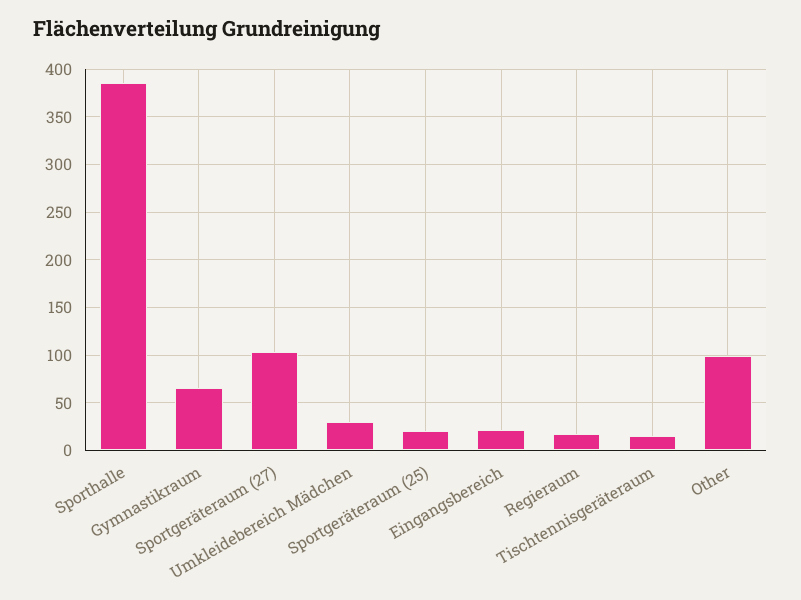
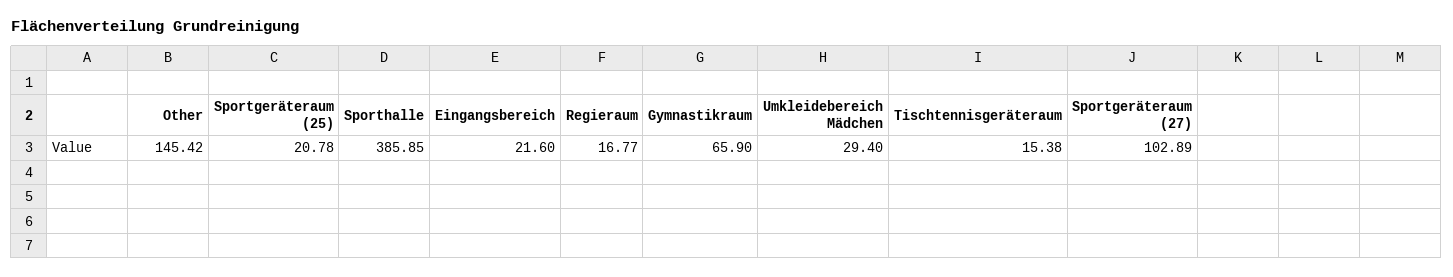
Other: 100 -> 145.42

